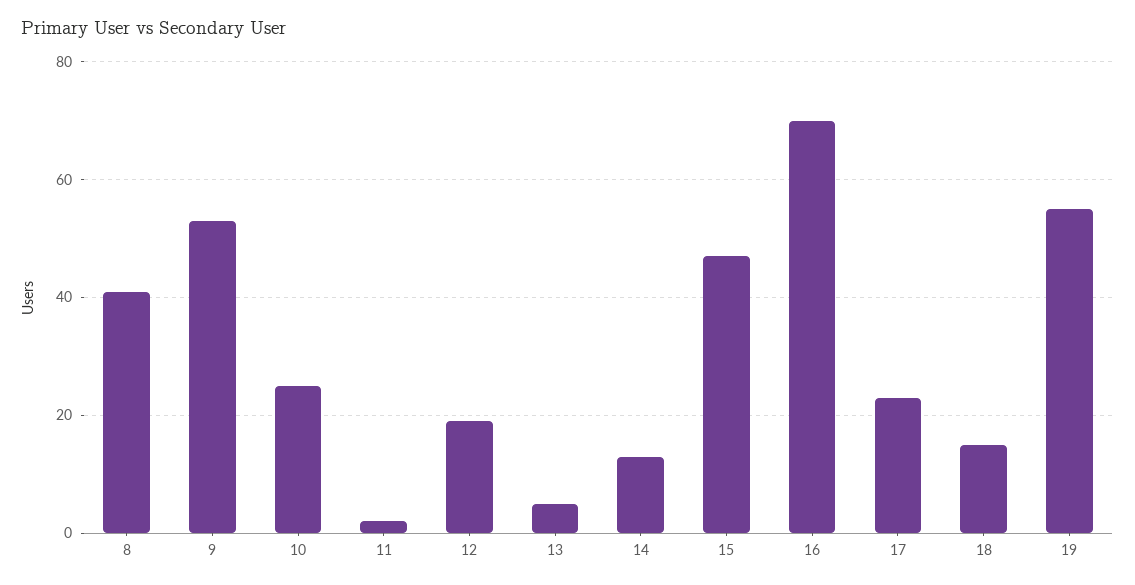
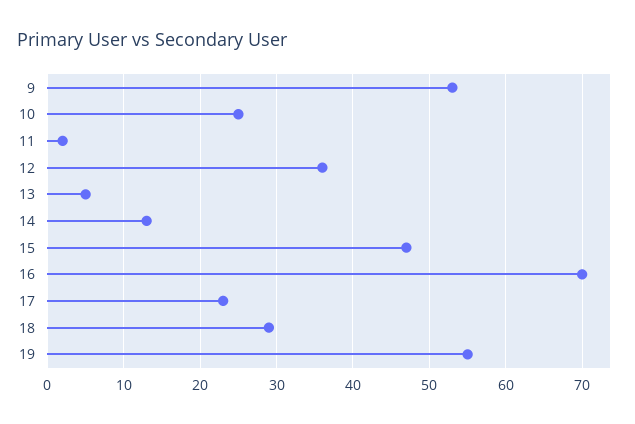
8: 40 -> none
12: 20 -> 36
18: 15 -> 29

